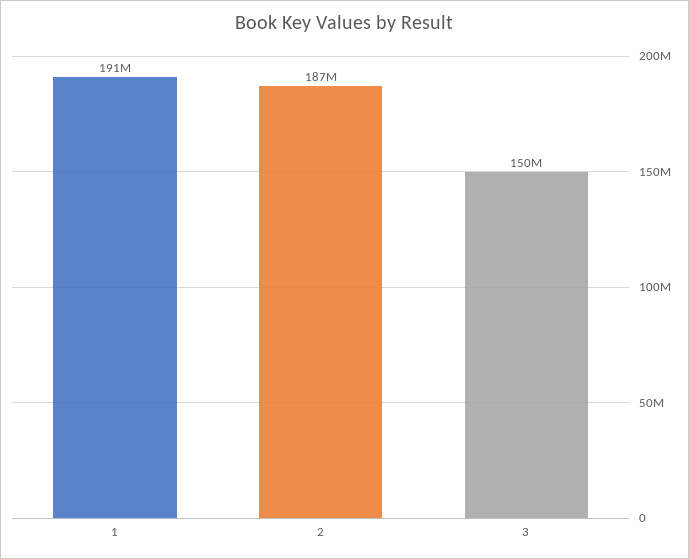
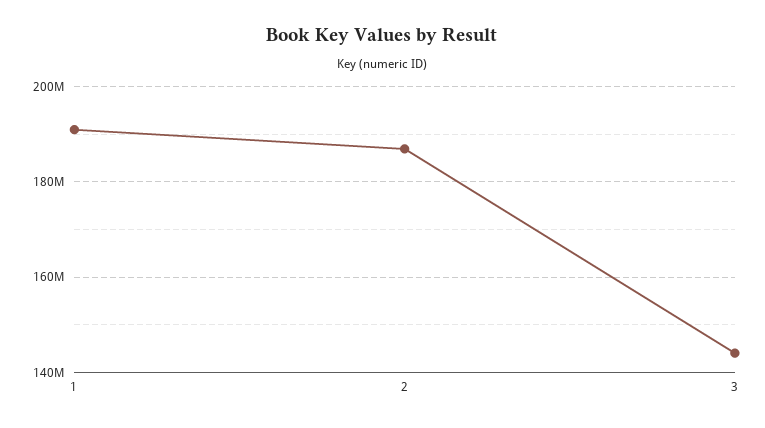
3: 150000000 -> 144000000

